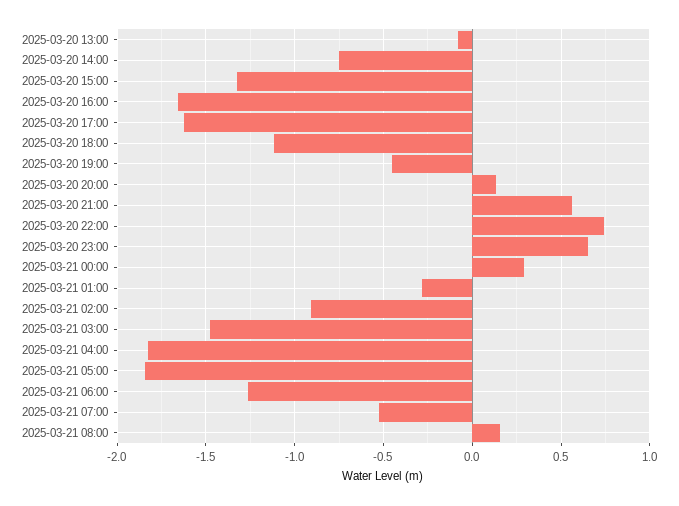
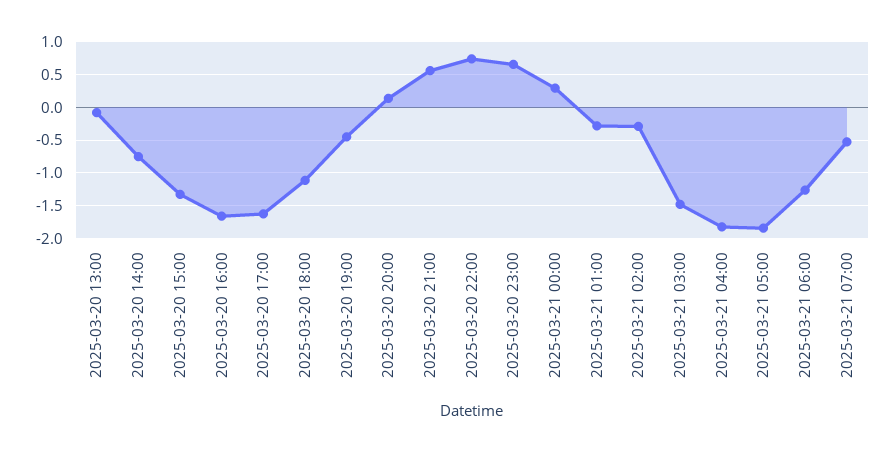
2025-03-21 02:00: -0.9 -> -0.3
2025-03-21 08:00: 0.15 -> none

